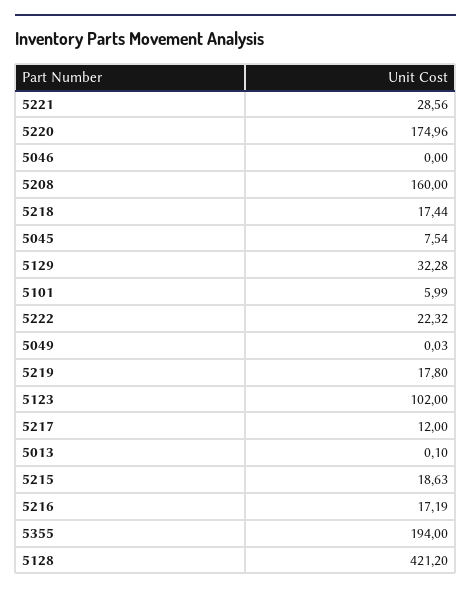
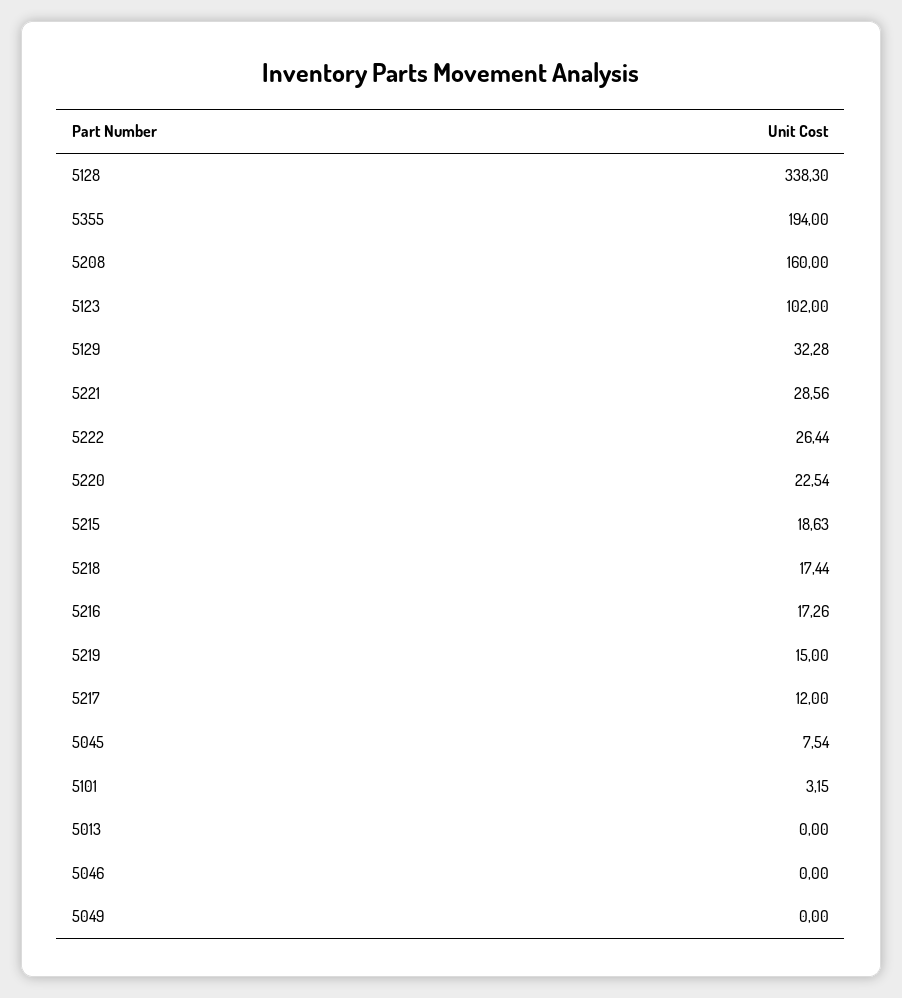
5220: 174.96 -> 22.54
5101: 5.99 -> 3.15
5222: 22.32 -> 26.44
5049: 0.03 -> 0
5219: 17.8 -> 15
5013: 0.1 -> 0
5216: 17.19 -> 17.26
5128: 421.2 -> 338.3

